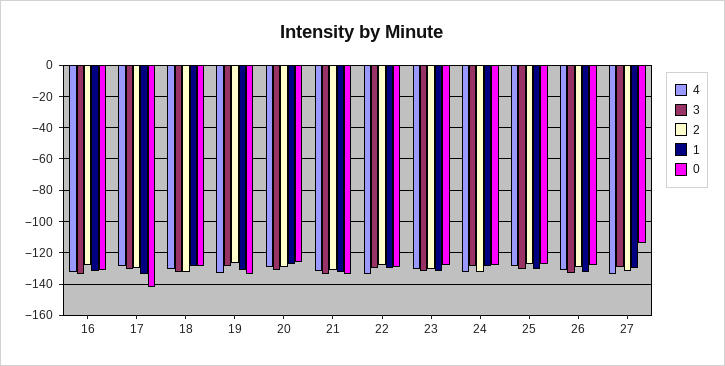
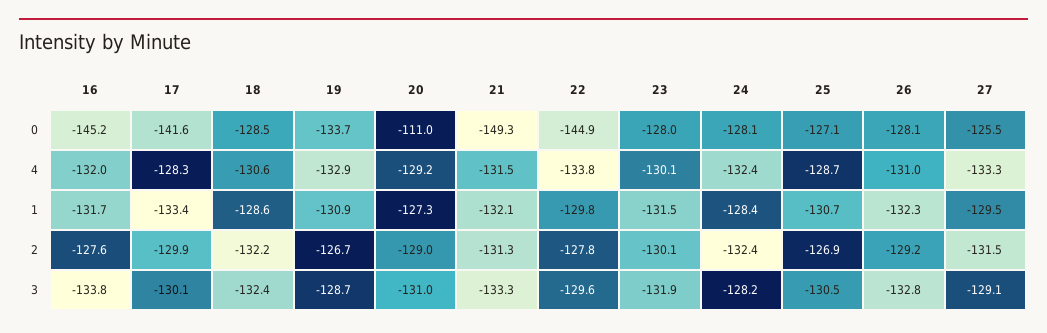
0, 16: -130 -> -145.2
0, 20: -125 -> -111
0, 21: -135 -> -149.3
0, 22: -130 -> -144.9
0, 27: -115 -> -125.5

